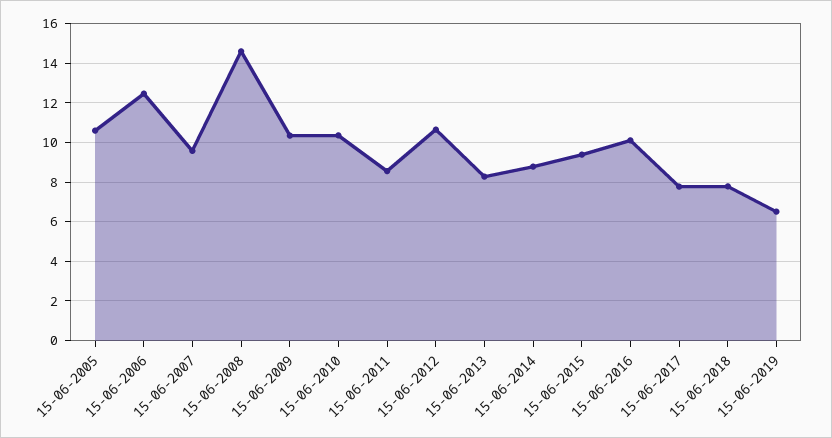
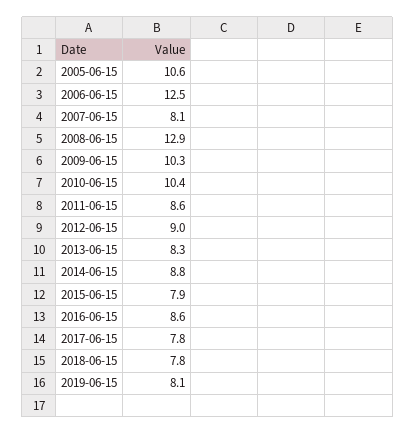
15-06-2007: 9.5 -> 8.1
15-06-2008: 14.5 -> 12.9
15-06-2012: 10.5 -> 9
15-06-2015: 9.5 -> 7.9
15-06-2016: 10 -> 8.6
15-06-2019: 6.5 -> 8.1

